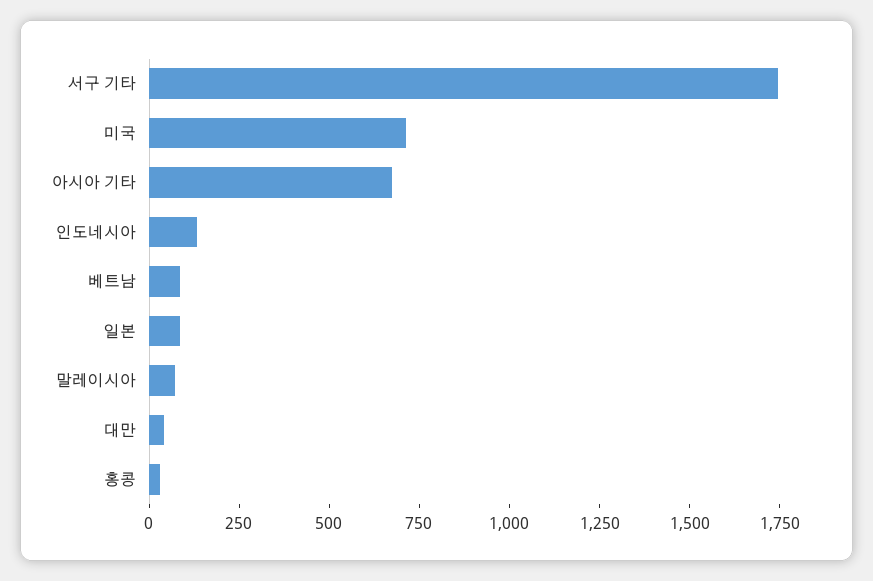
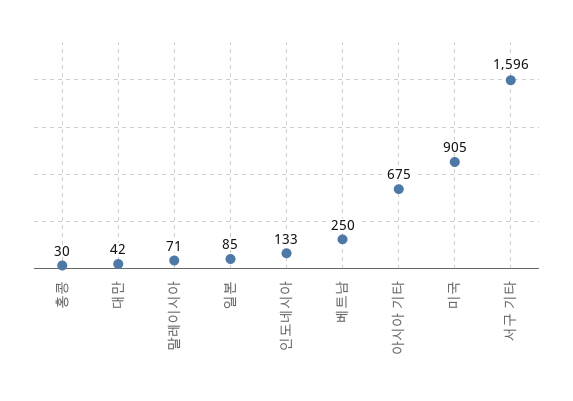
서구 기타: 1750 -> 1596
미국: 700 -> 905
베트남: 100 -> 250

